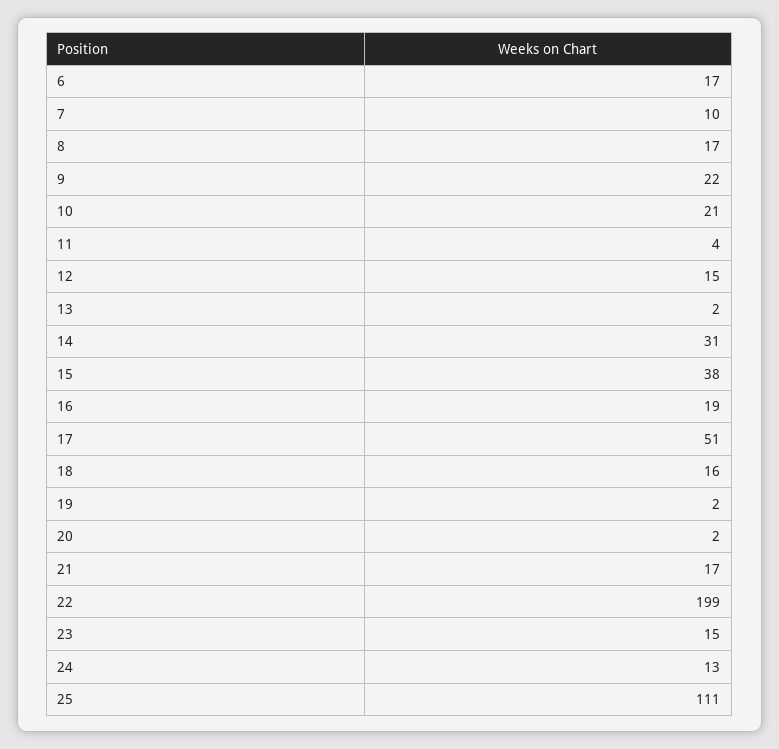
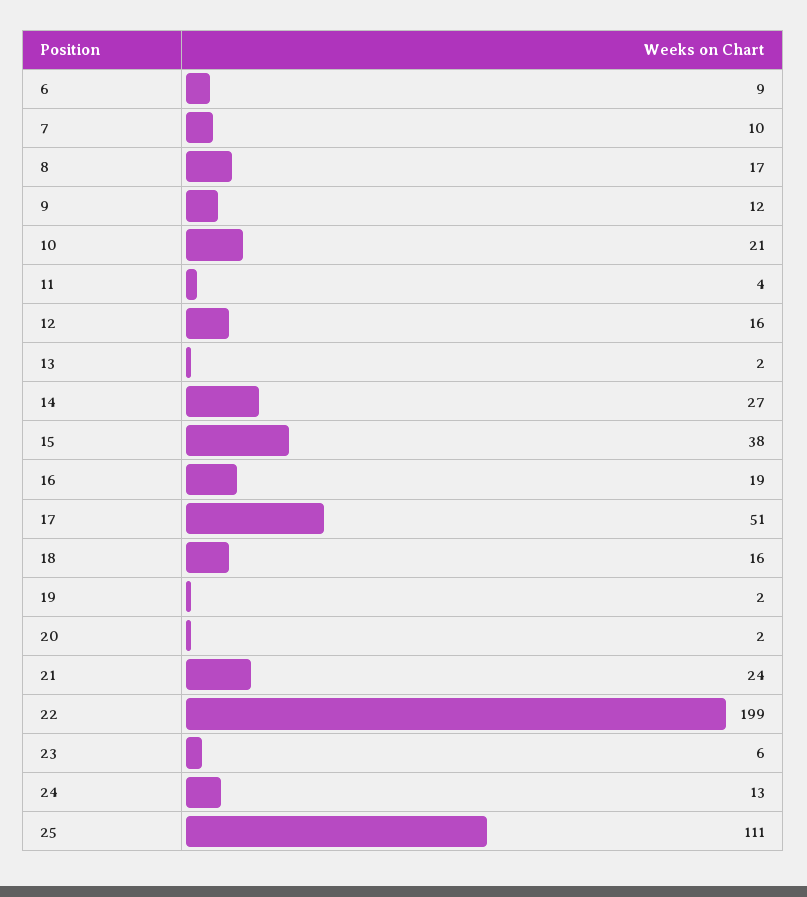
6: 17 -> 9
9: 22 -> 12
12: 15 -> 16
14: 31 -> 27
21: 17 -> 24
23: 15 -> 6

